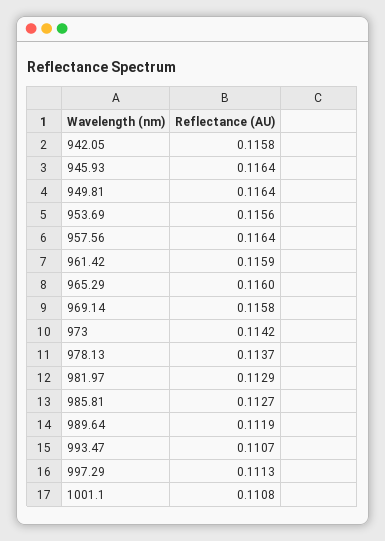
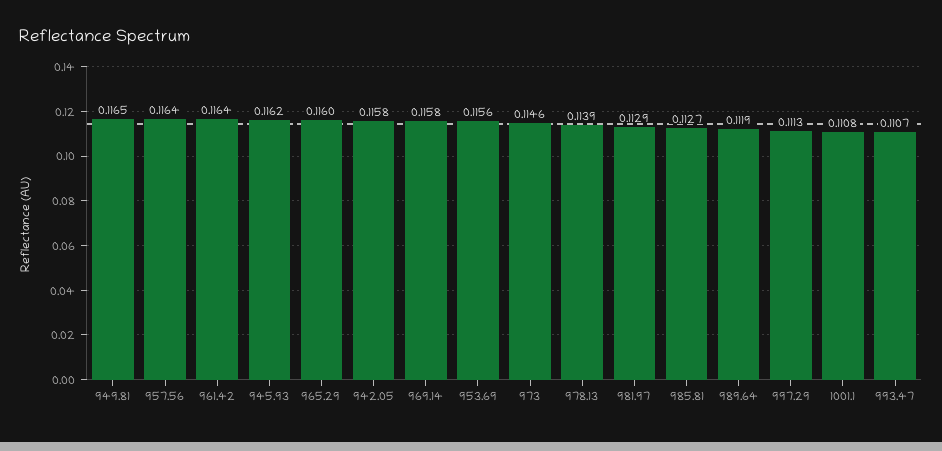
945.93: 0.1164 -> 0.1162
949.81: 0.1164 -> 0.1165
961.42: 0.1159 -> 0.1164
973: 0.1142 -> 0.1146
978.13: 0.1137 -> 0.1139

